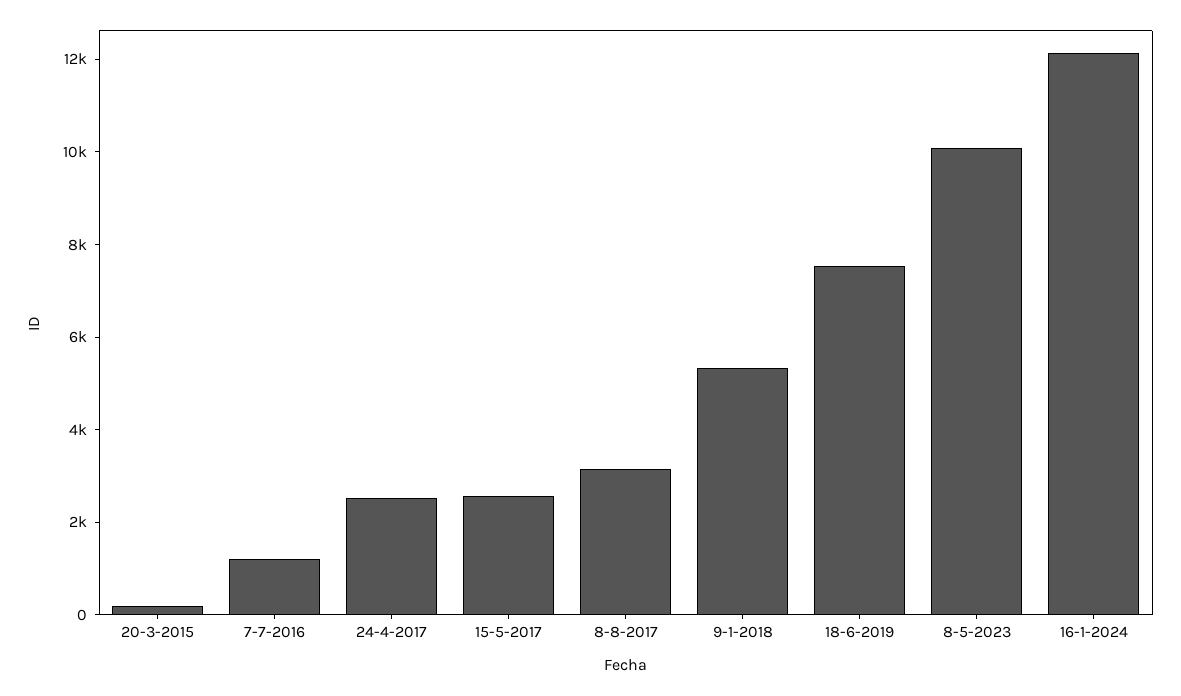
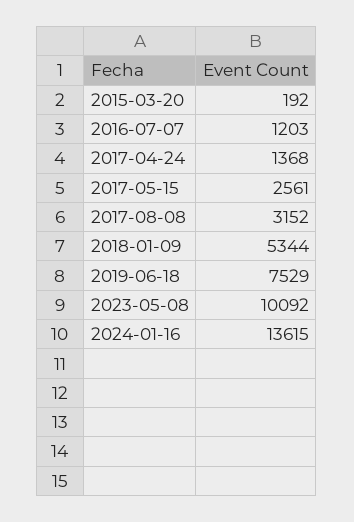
24-4-2017: 2500 -> 1368
16-1-2024: 12000 -> 13615

